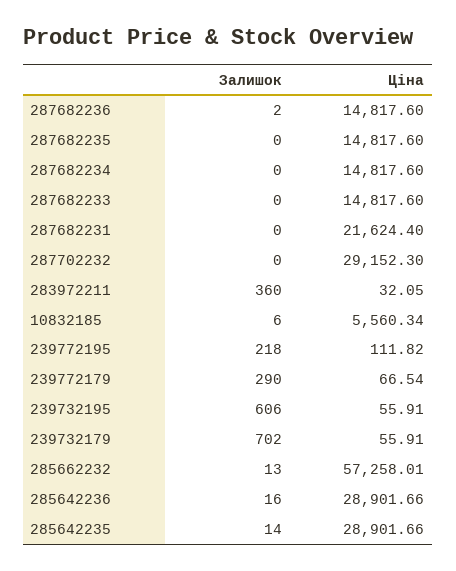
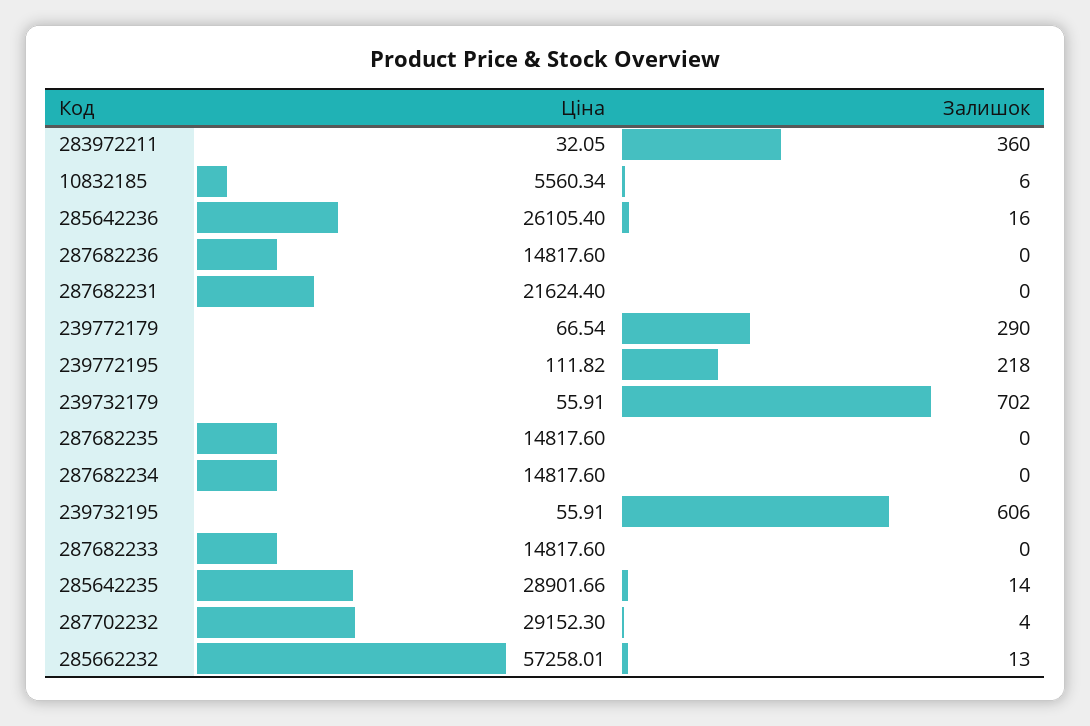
Залишок, 287682236: 2 -> 0
Залишок, 287702232: 0 -> 4
Ціна, 285642236: 28901.66 -> 26105.4

